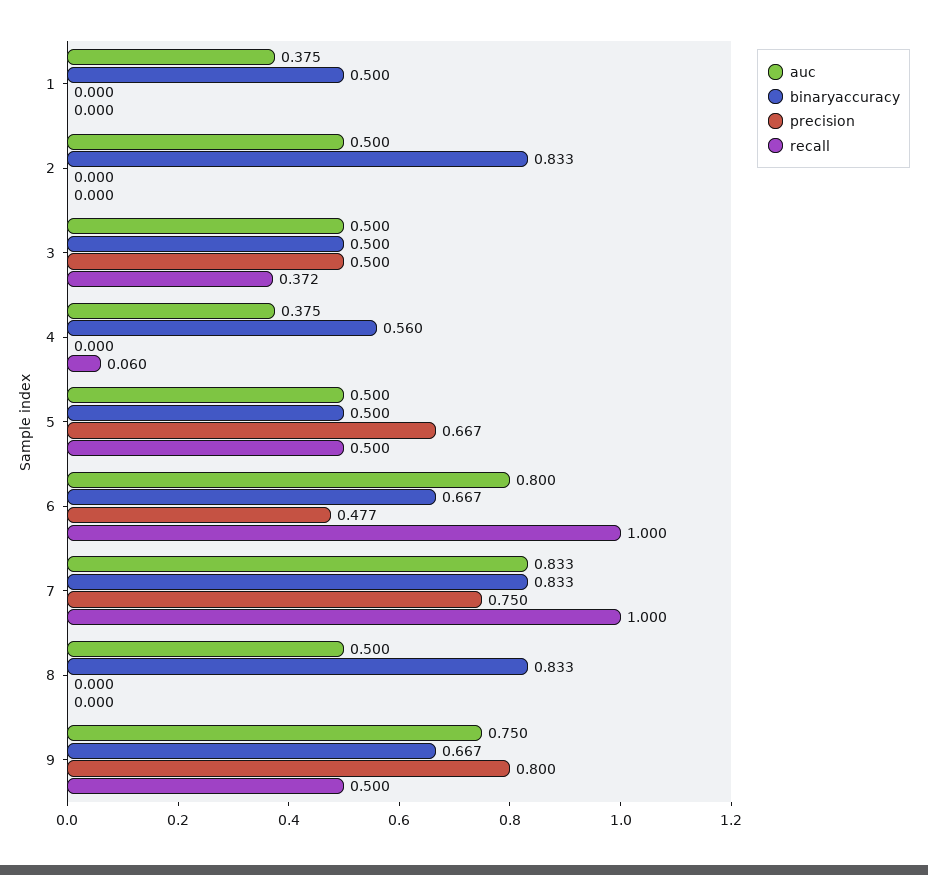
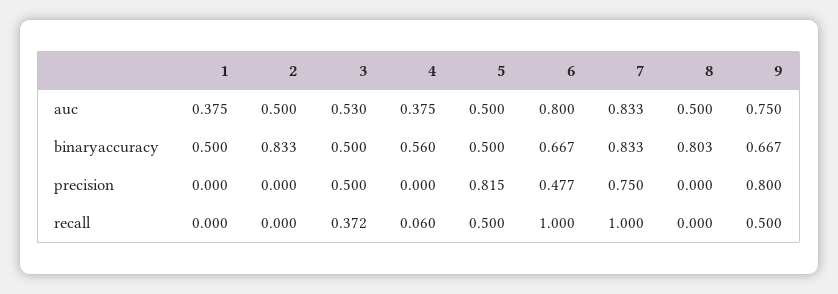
auc, 3: 0.5 -> 0.53
precision, 5: 0.667 -> 0.815
binaryaccuracy, 8: 0.833 -> 0.803

